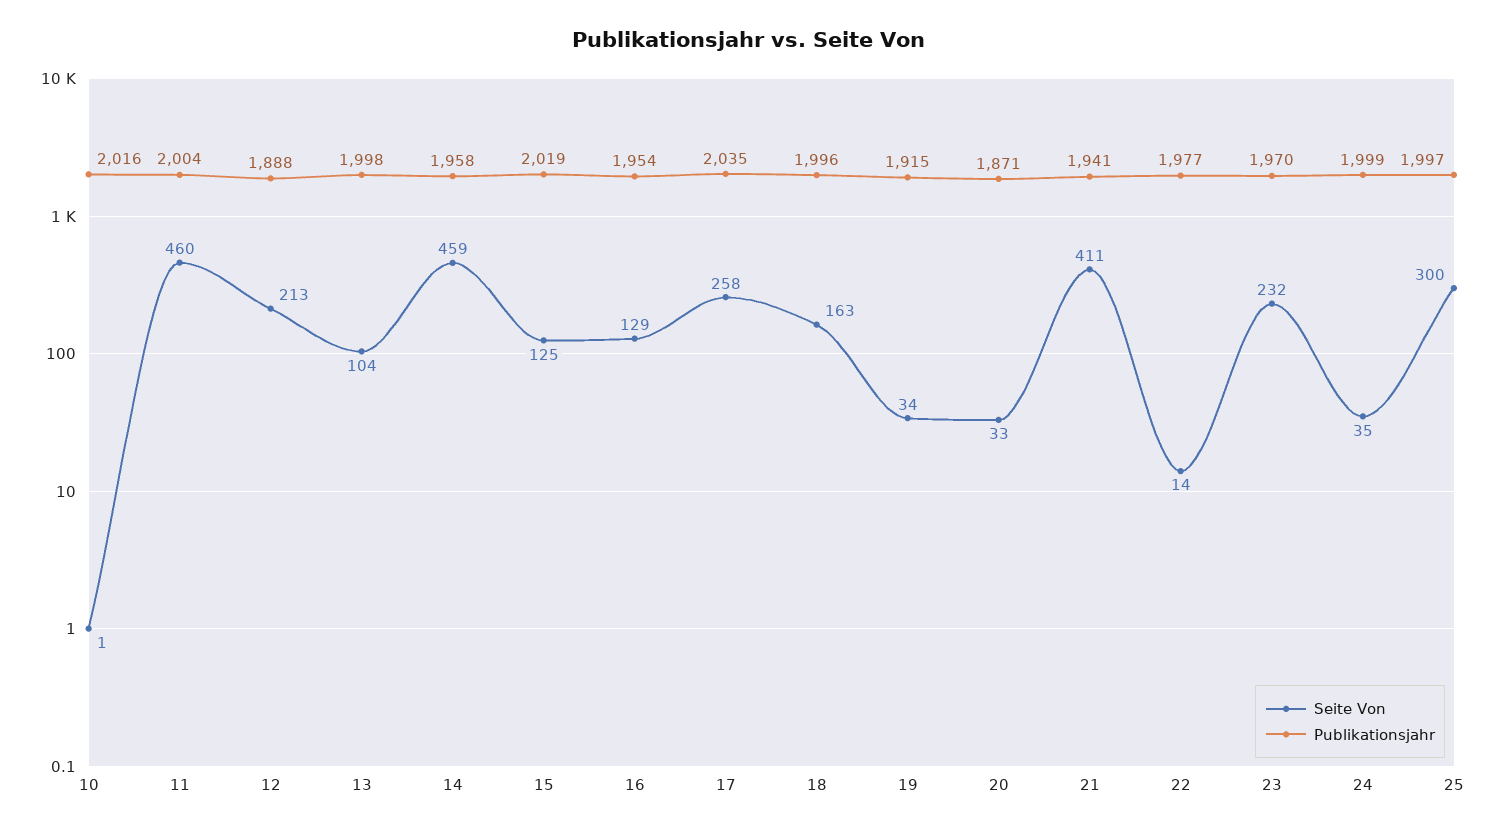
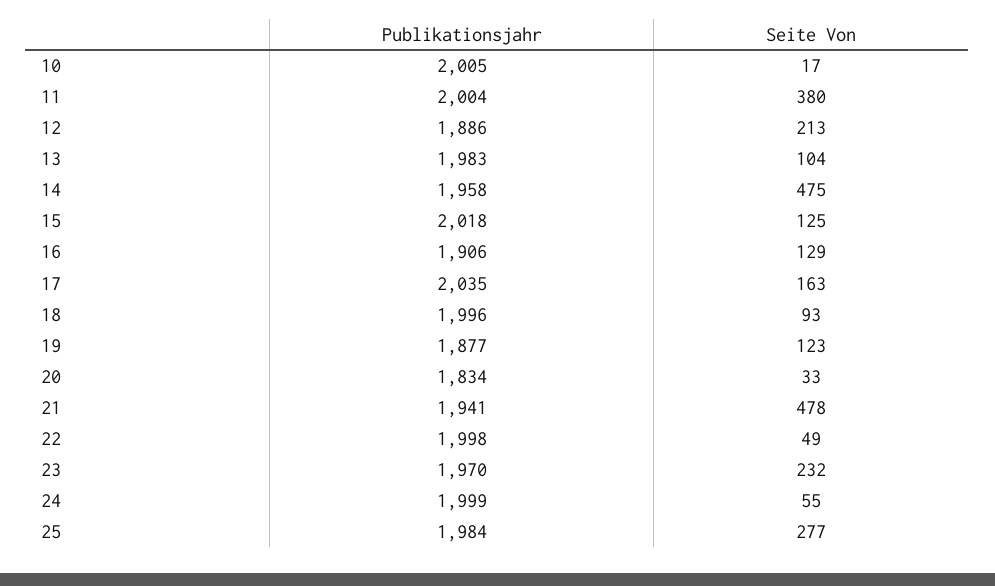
Seite Von, 10: 1 -> 17
Publikationsjahr, 10: 2016 -> 2005
Seite Von, 11: 460 -> 380
Publikationsjahr, 12: 1888 -> 1886
Publikationsjahr, 13: 1998 -> 1983
Seite Von, 14: 459 -> 475
Publikationsjahr, 15: 2019 -> 2018
Publikationsjahr, 16: 1954 -> 1906
Seite Von, 17: 258 -> 163
Seite Von, 18: 163 -> 93
Seite Von, 19: 34 -> 123
Publikationsjahr, 19: 1915 -> 1877
Publikationsjahr, 20: 1871 -> 1834
Seite Von, 21: 411 -> 478
Seite Von, 22: 14 -> 49
Publikationsjahr, 22: 1977 -> 1998
Seite Von, 24: 35 -> 55
Seite Von, 25: 300 -> 277
Publikationsjahr, 25: 1997 -> 1984

